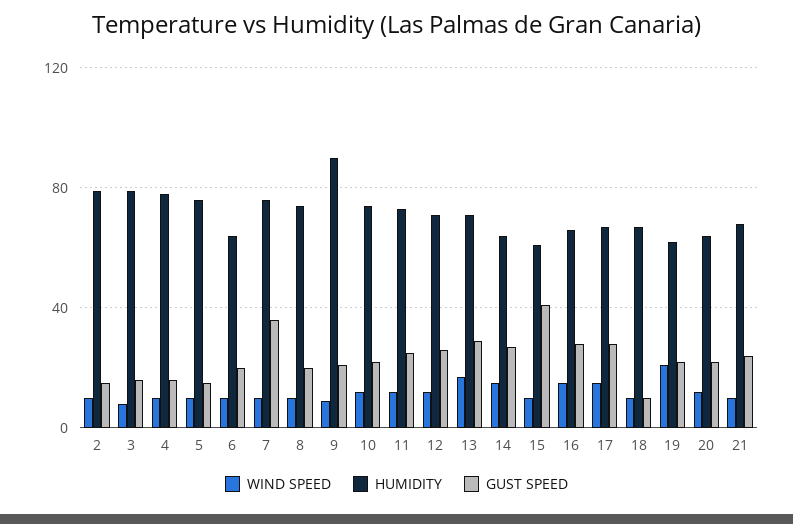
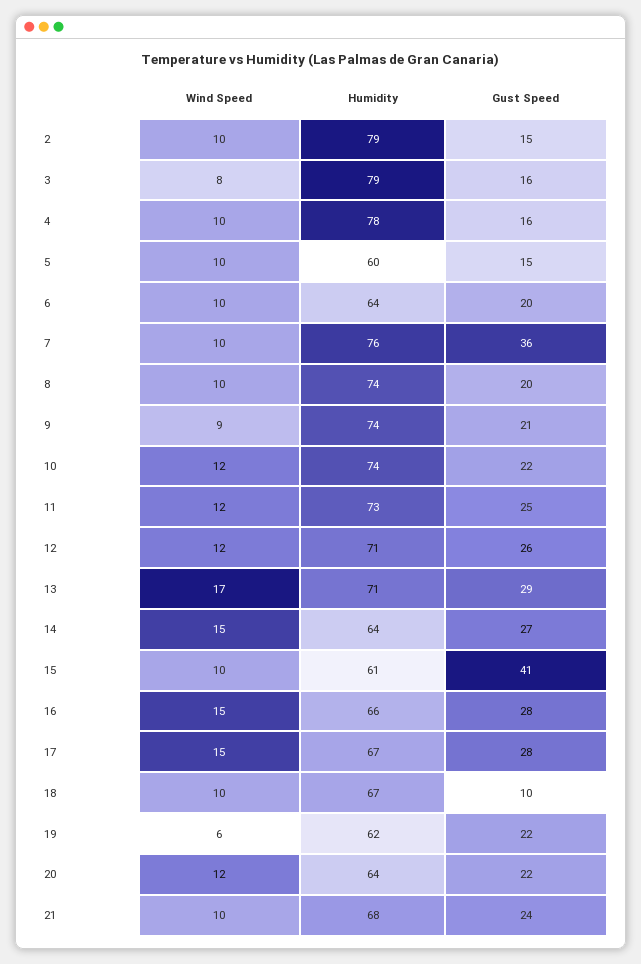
HUMIDITY, 5: 75 -> 60
HUMIDITY, 9: 90 -> 74
WIND SPEED, 19: 20 -> 6

